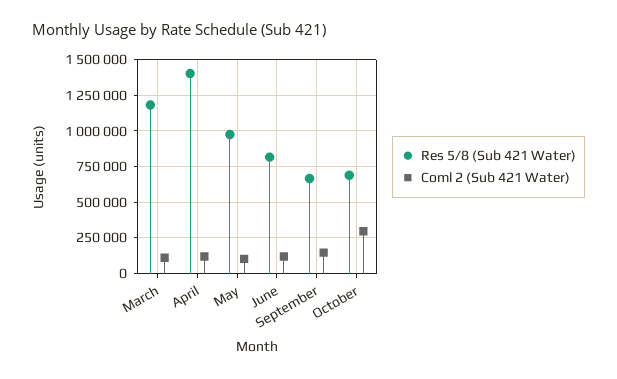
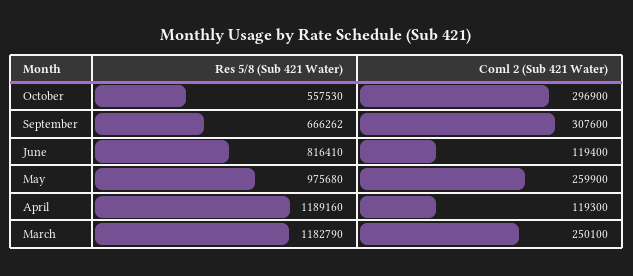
Coml 2 (Sub 421 Water), March: 100000 -> 250100
Res 5/8 (Sub 421 Water), April: 1400000 -> 1189160
Coml 2 (Sub 421 Water), May: 100000 -> 259900
Coml 2 (Sub 421 Water), September: 150000 -> 307600
Res 5/8 (Sub 421 Water), October: 700000 -> 557530

